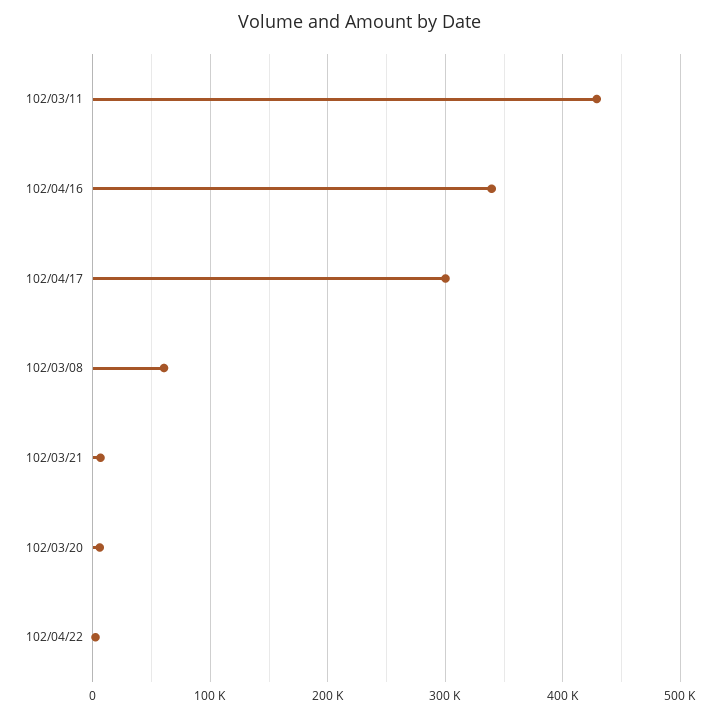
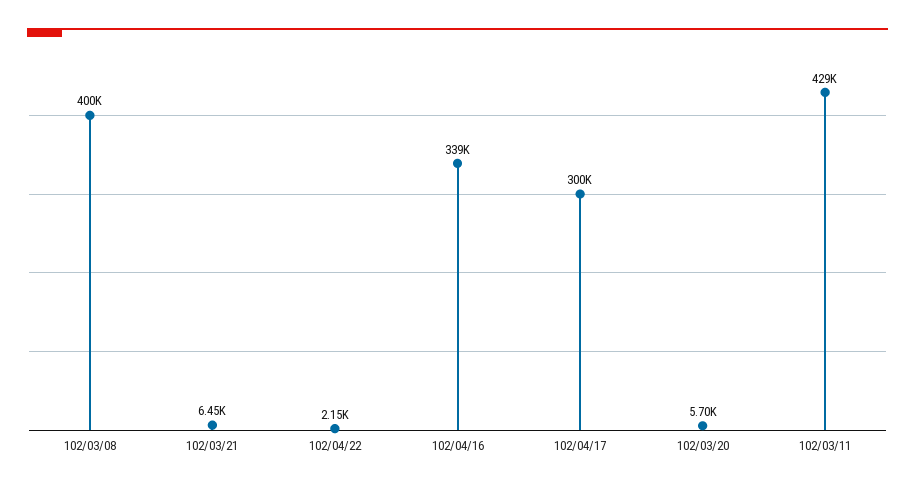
102/03/08: 60000 -> 400000

